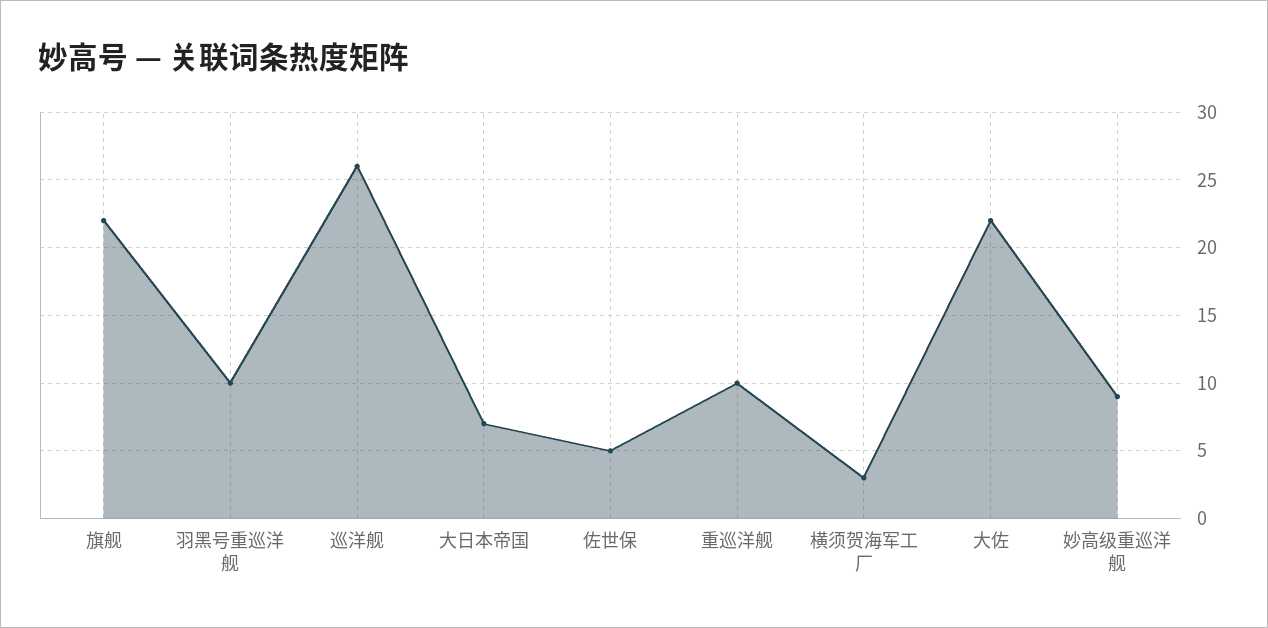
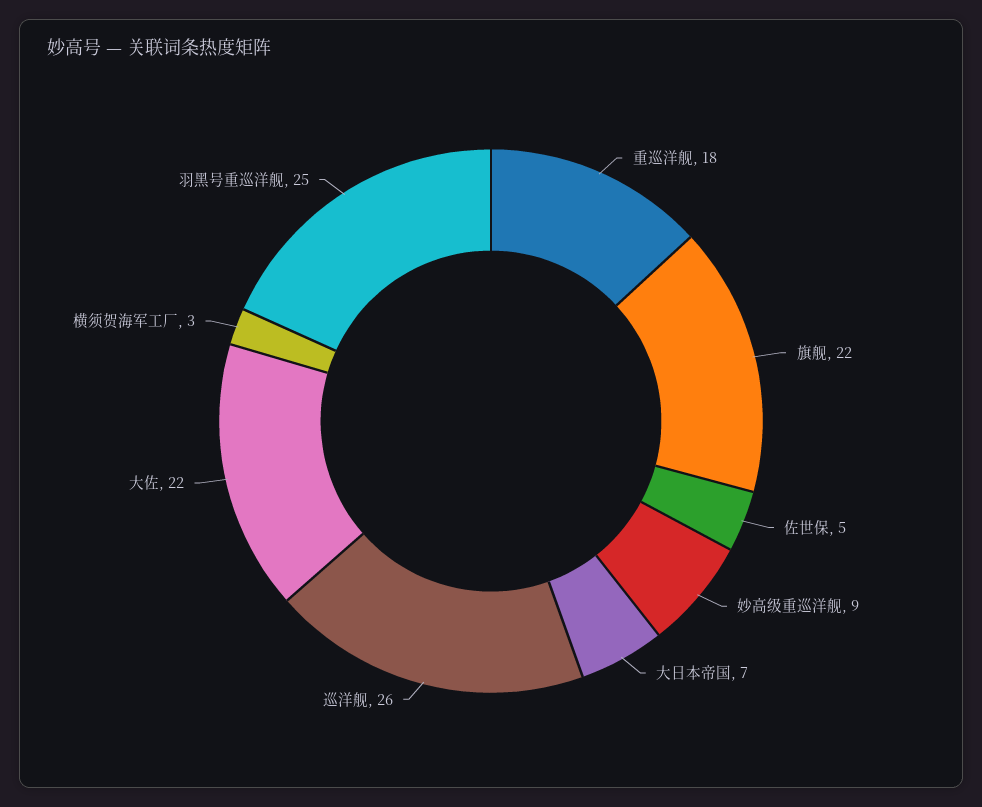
羽黑号重巡洋舰: 10 -> 25
重巡洋舰: 10 -> 18

